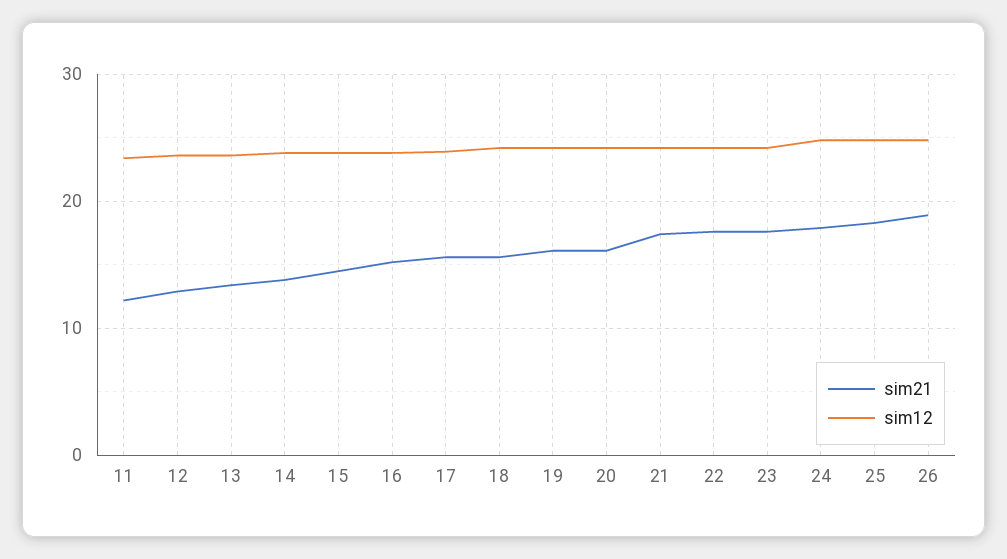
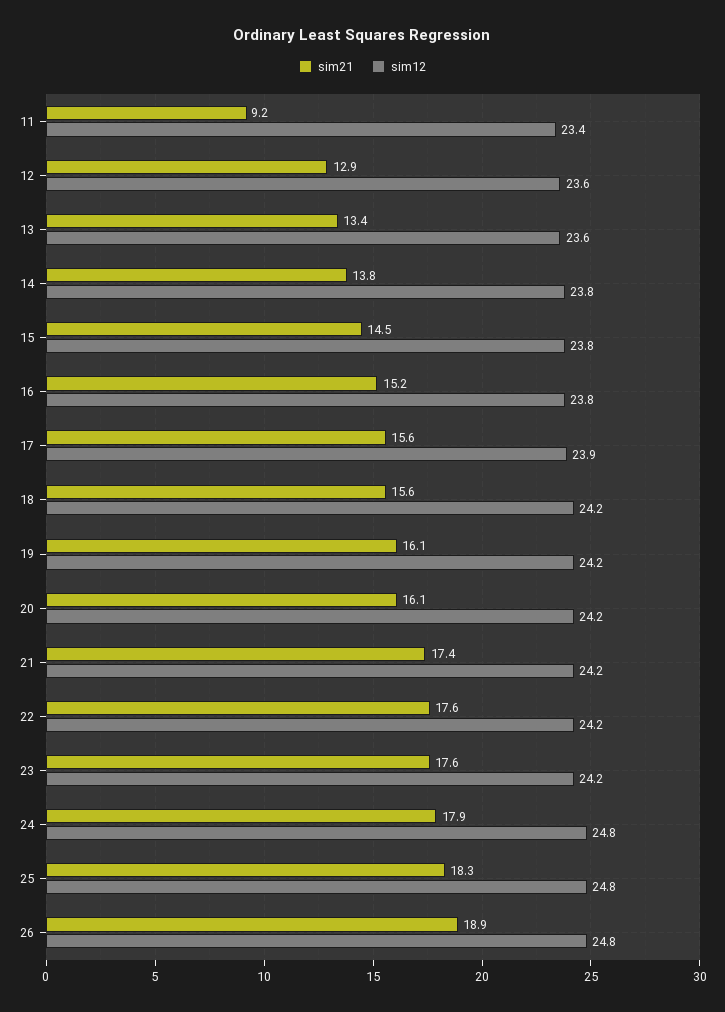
sim21, 11: 12 -> 9.2

